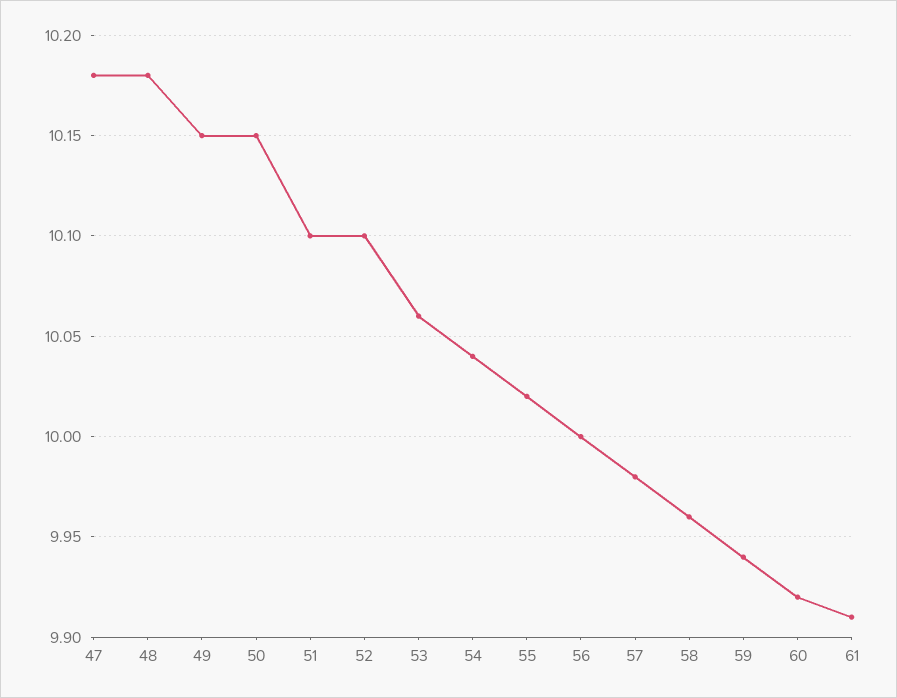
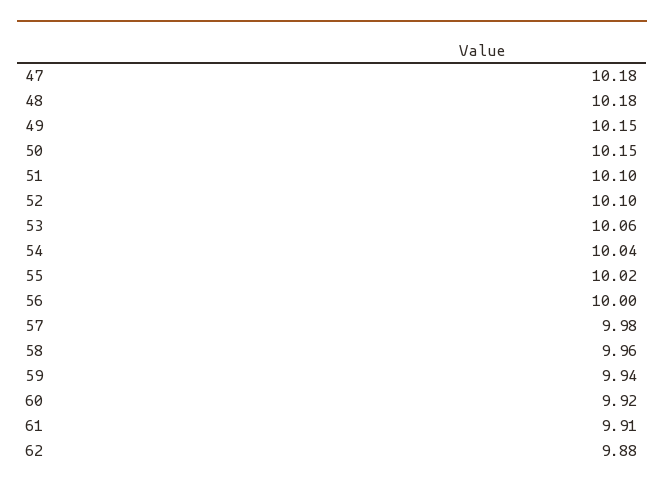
62: none -> 9.88

